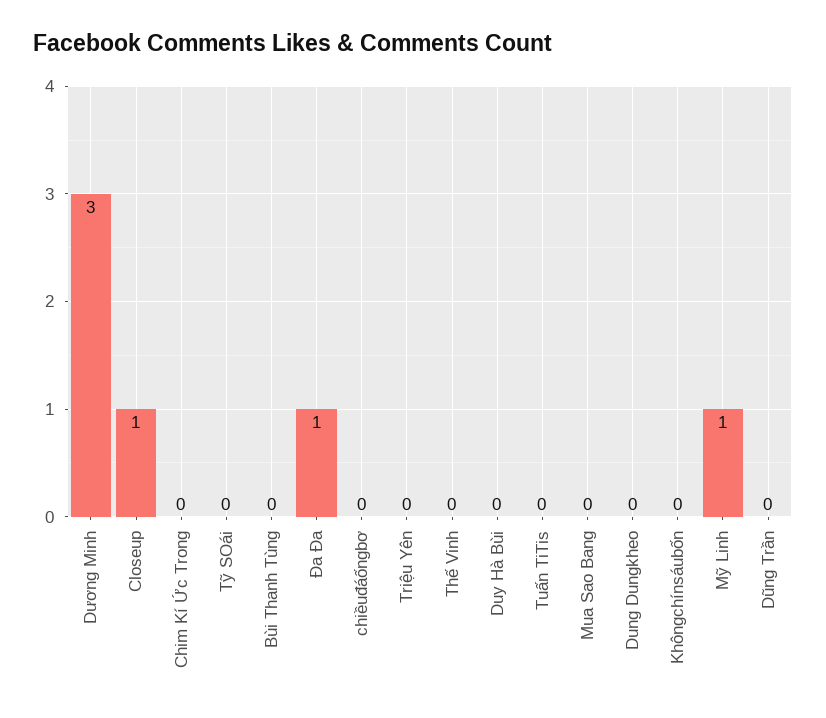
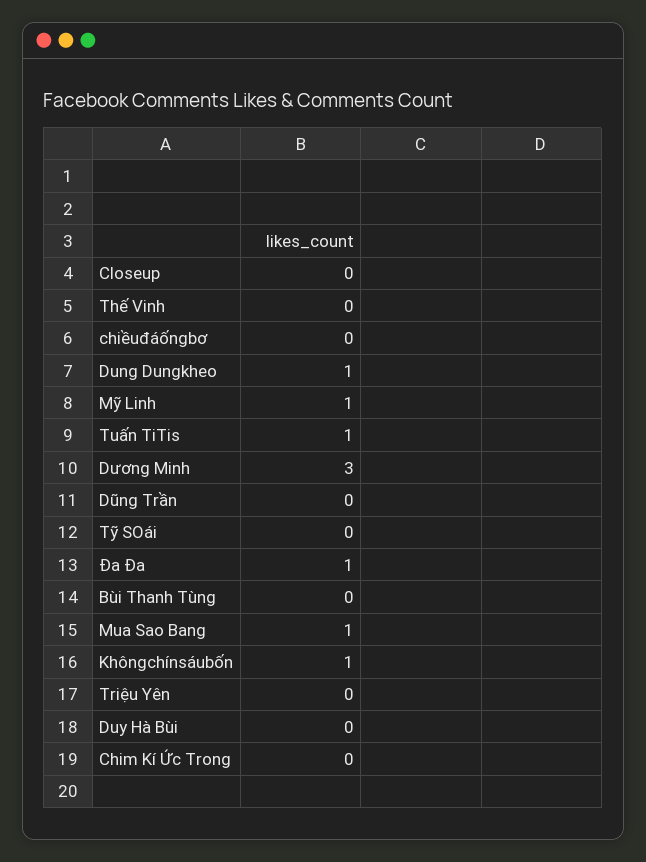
Closeup: 1 -> 0
Tuấn TiTis: 0 -> 1
Mua Sao Bang: 0 -> 1
Dung Dungkheo: 0 -> 1
Khôngchínsáubốn: 0 -> 1

